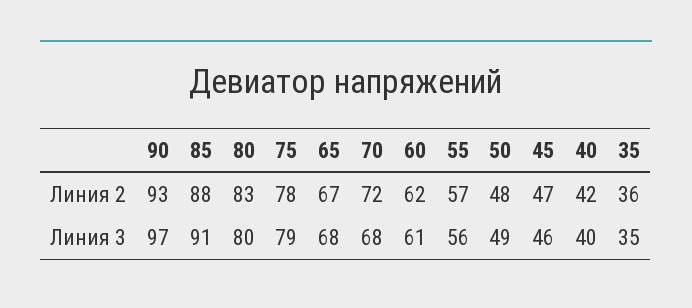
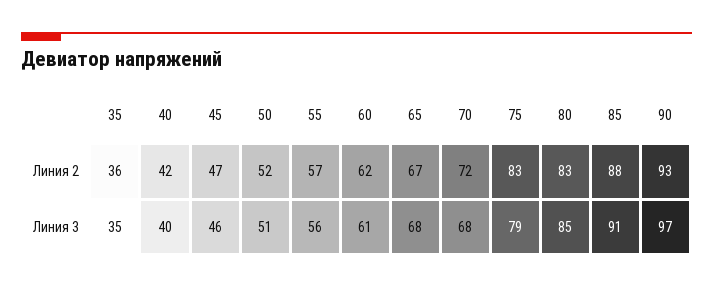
75, Линия 2: 78 -> 83
50, Линия 2: 48 -> 52
80, Линия 3: 80 -> 85
50, Линия 3: 49 -> 51

